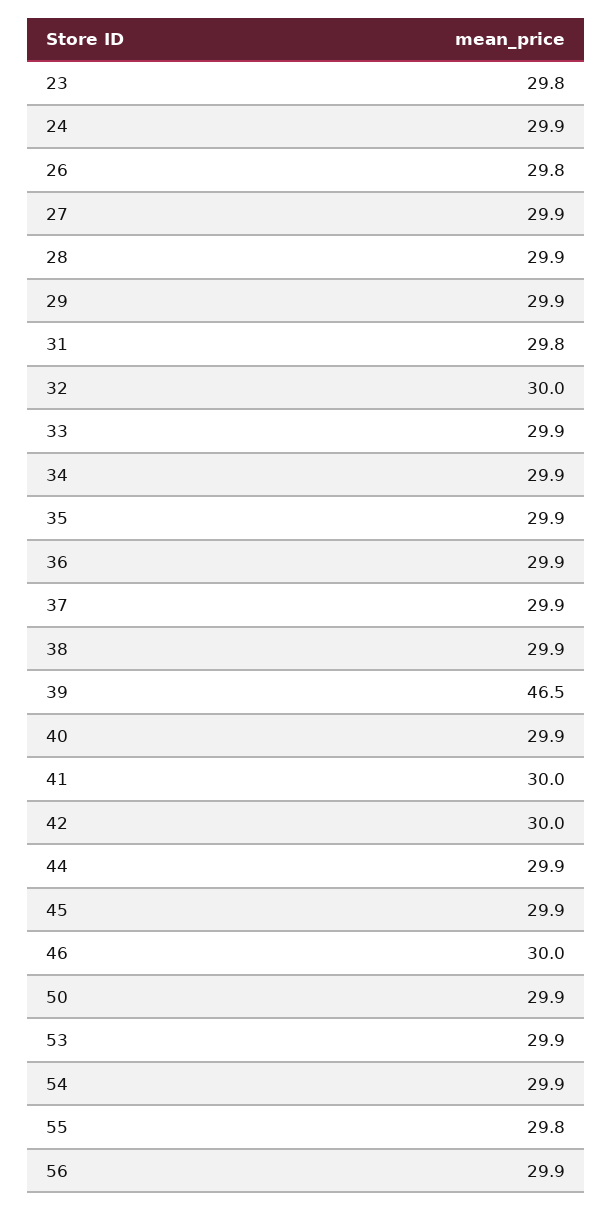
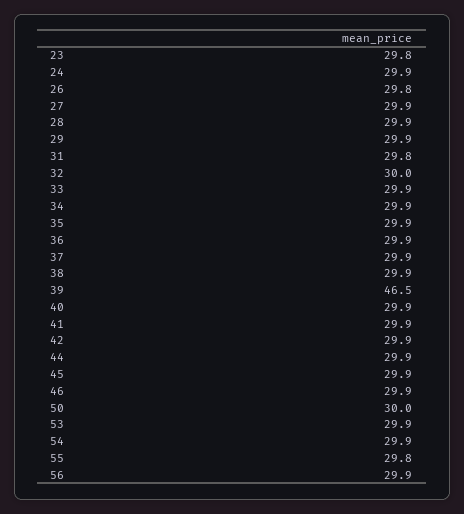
41: 30 -> 29.9
42: 30 -> 29.9
46: 30 -> 29.9
50: 29.9 -> 30

